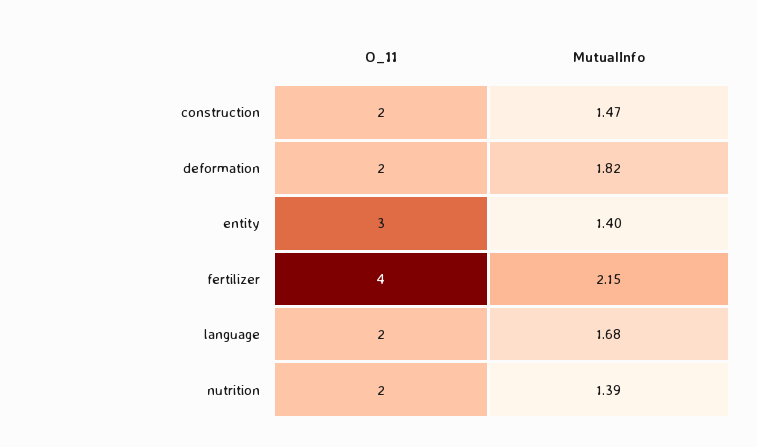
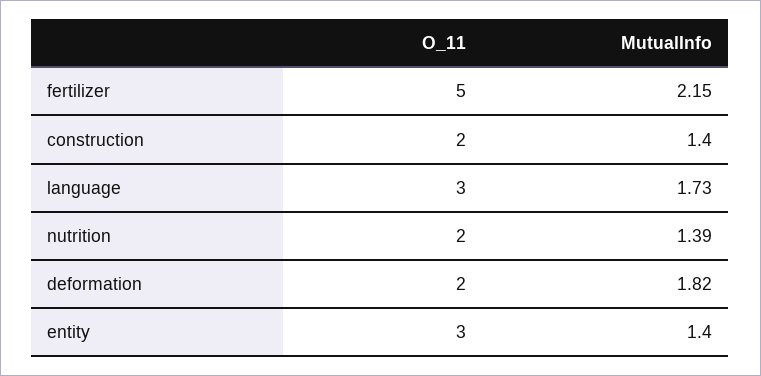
MutualInfo, construction: 1.47 -> 1.4
O_11, fertilizer: 4 -> 5
O_11, language: 2 -> 3
MutualInfo, language: 1.68 -> 1.73

